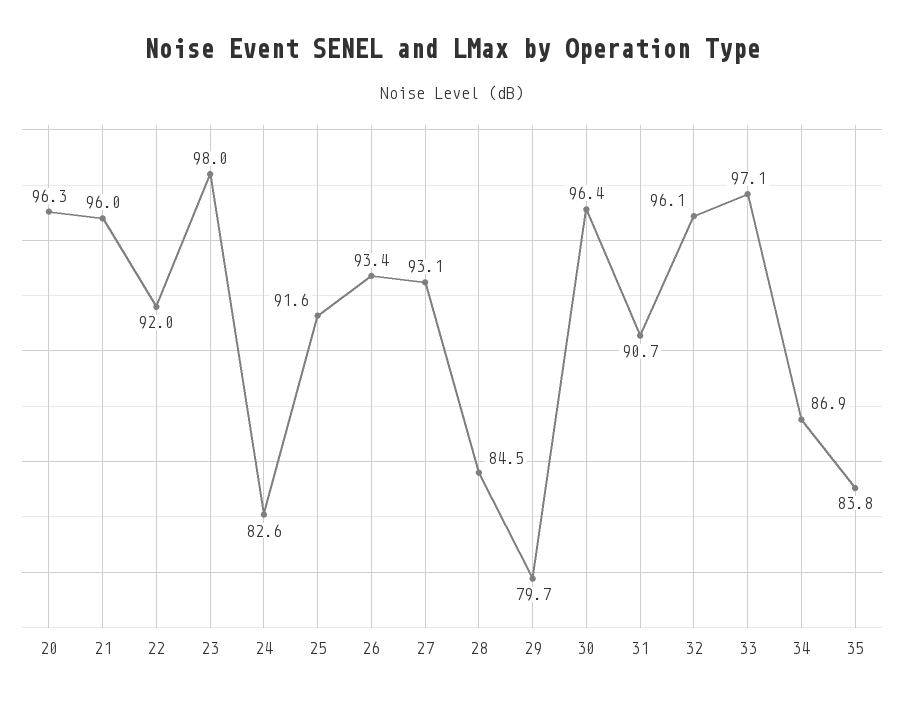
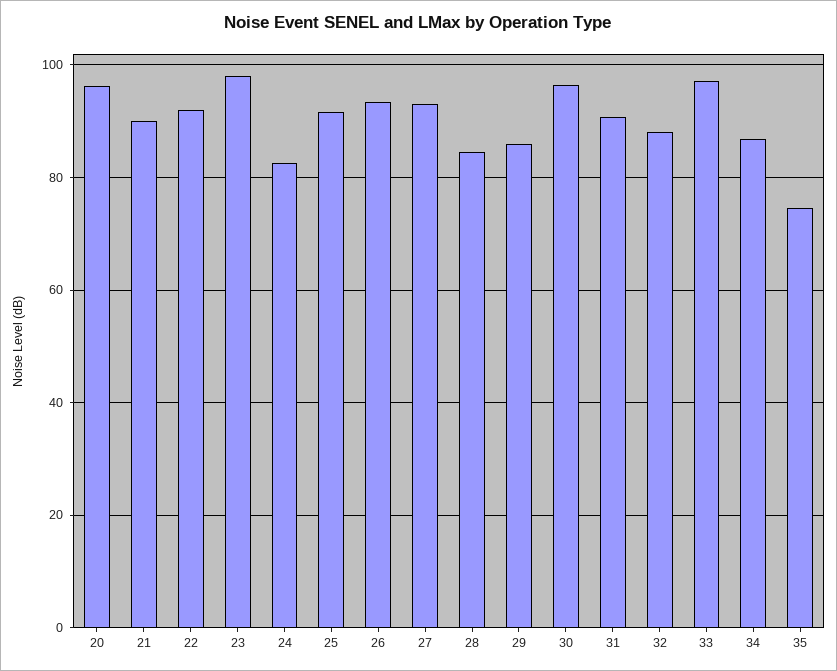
21: 96 -> 90
29: 79.7 -> 86
32: 96.1 -> 88
35: 83.8 -> 74

